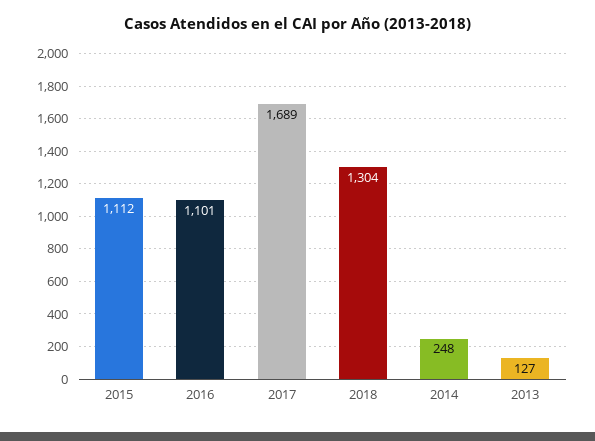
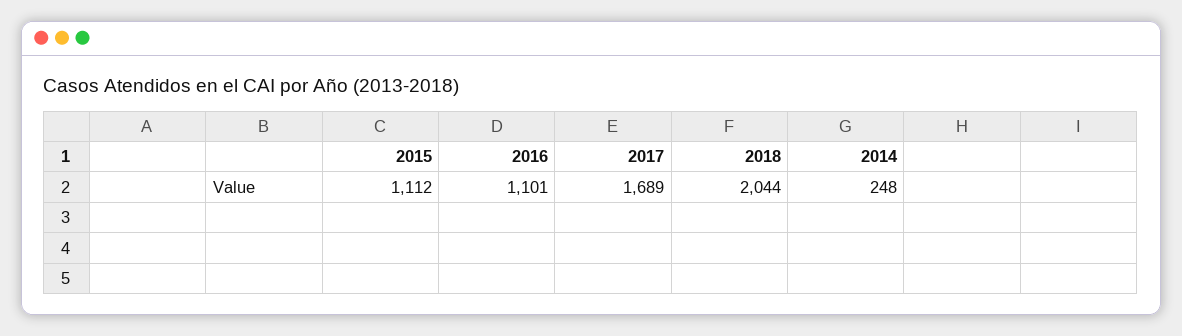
2018: 1304 -> 2044
2013: 127 -> none

